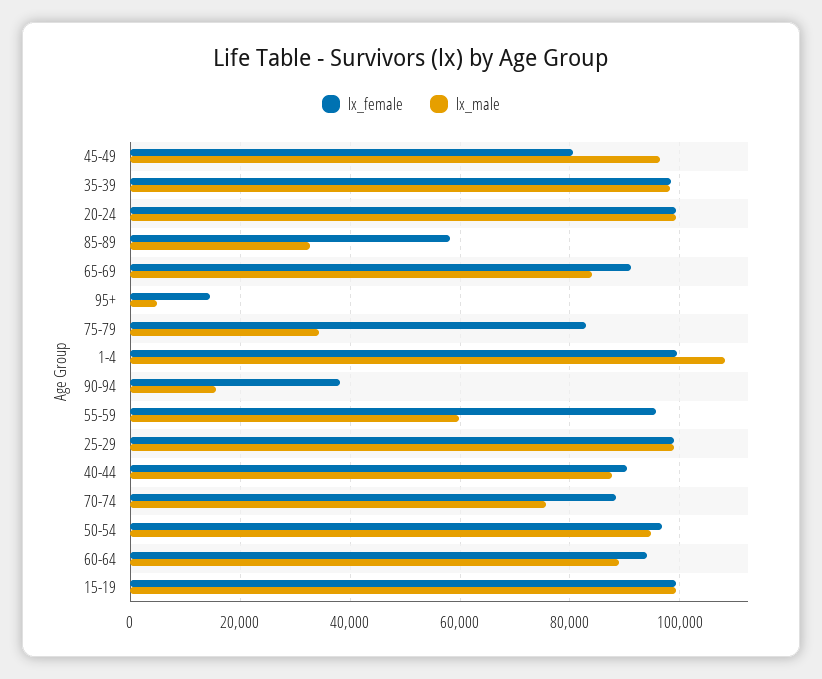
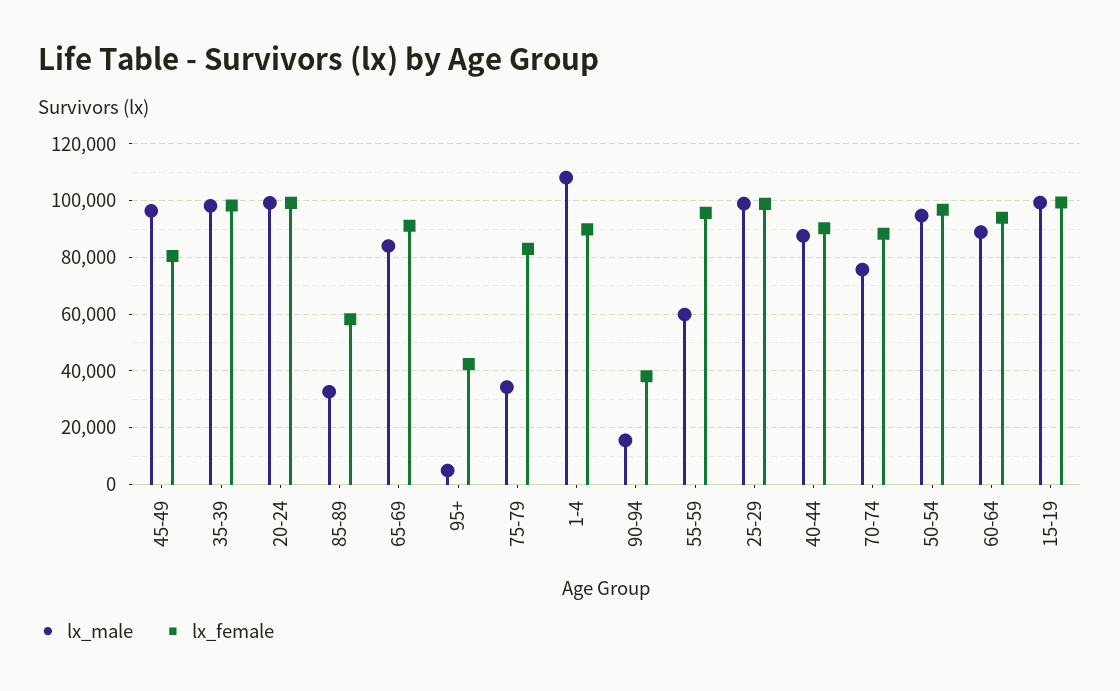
lx_female, 95+: 14000 -> 42500
lx_female, 1-4: 100000 -> 90000

